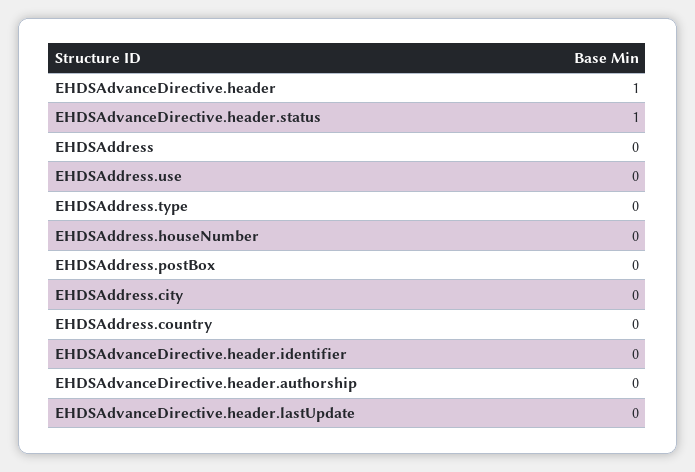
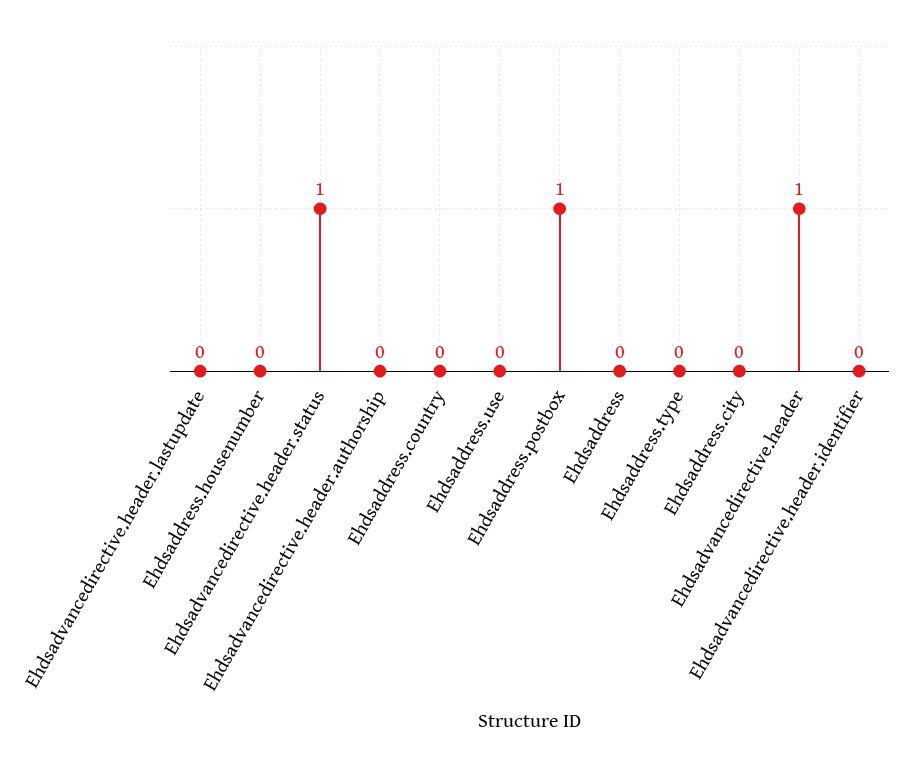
EHDSAddress.postBox: 0 -> 1

